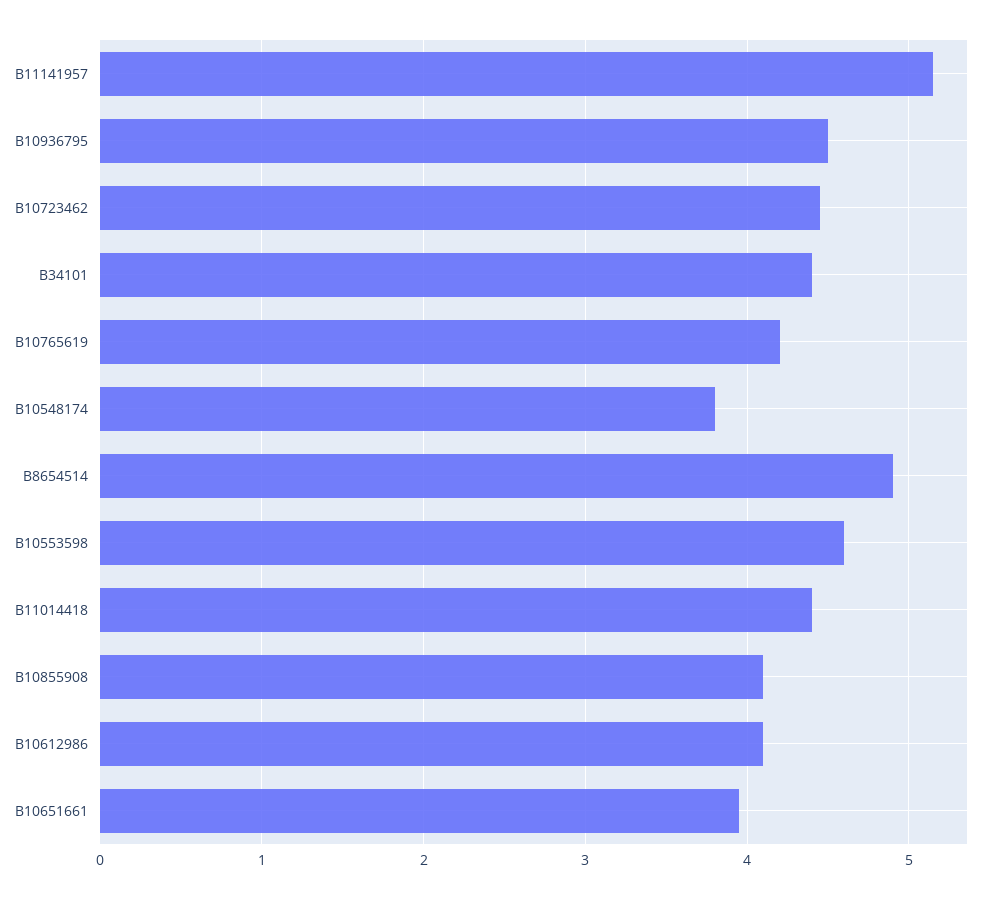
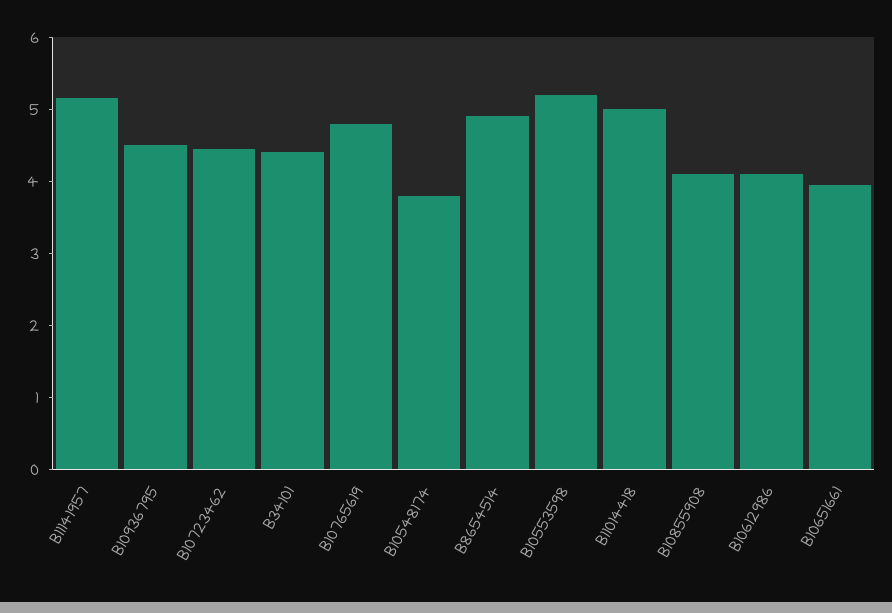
B10765619: 4.2 -> 4.8
B10553598: 4.6 -> 5.2
B11014418: 4.4 -> 5

